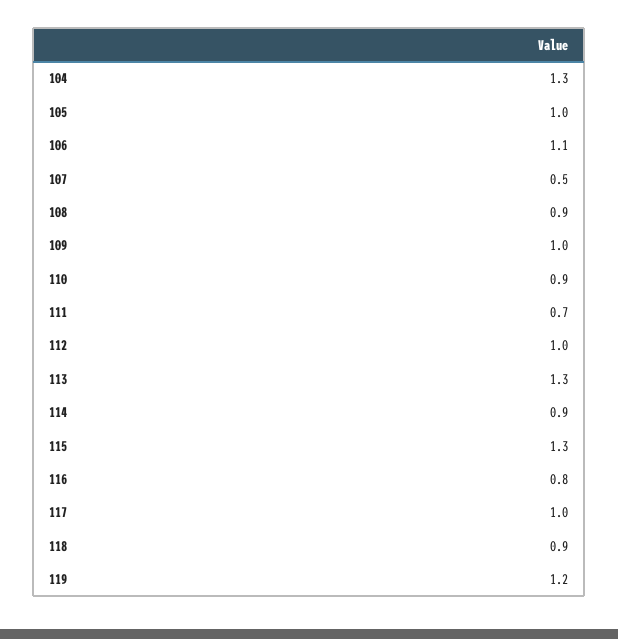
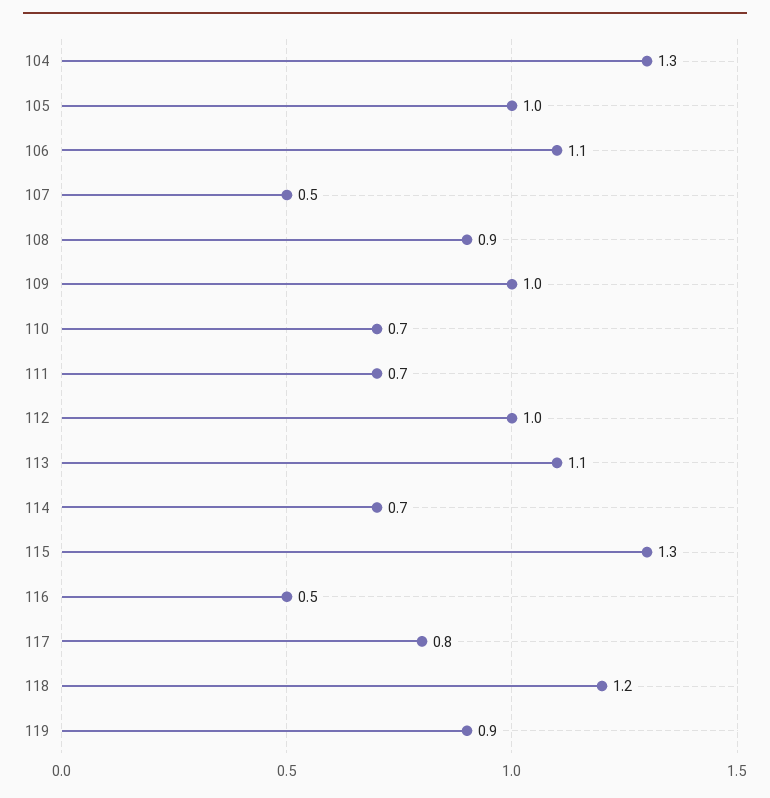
110: 0.9 -> 0.7
113: 1.3 -> 1.1
114: 0.9 -> 0.7
116: 0.8 -> 0.5
117: 1 -> 0.8
118: 0.9 -> 1.2
119: 1.2 -> 0.9

